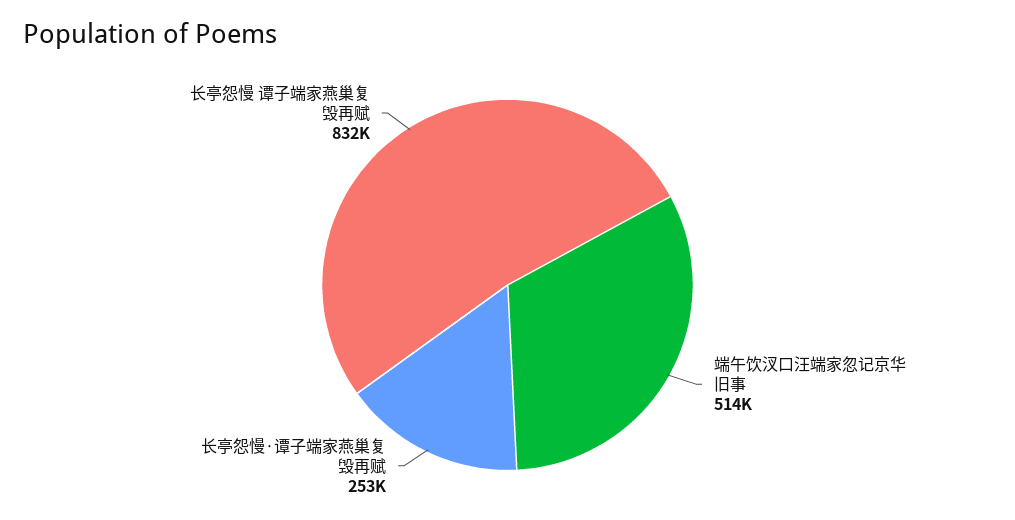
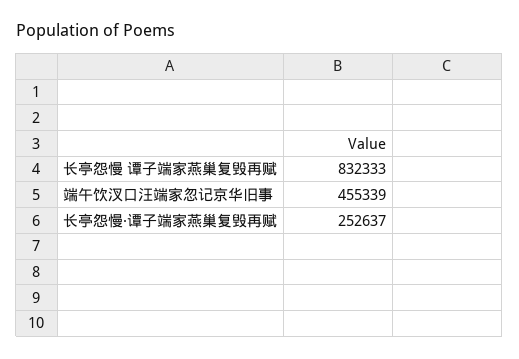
端午饮汊口汪端家忽记京华旧事: 514000 -> 455339

